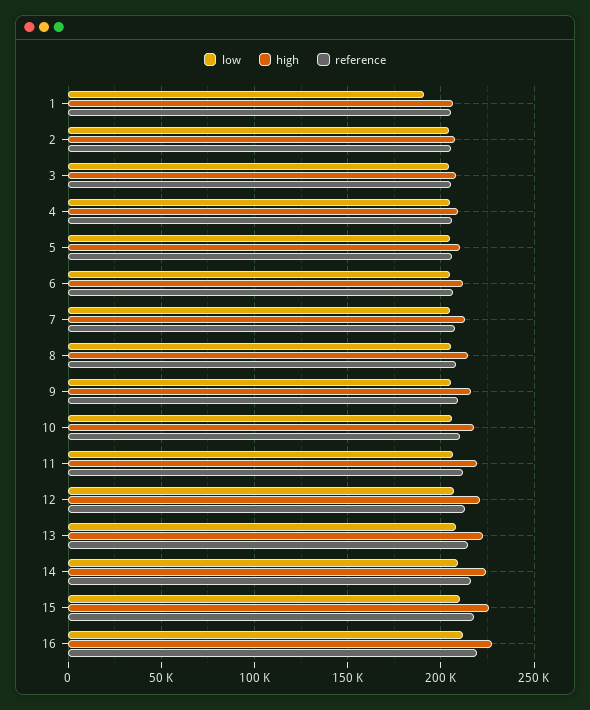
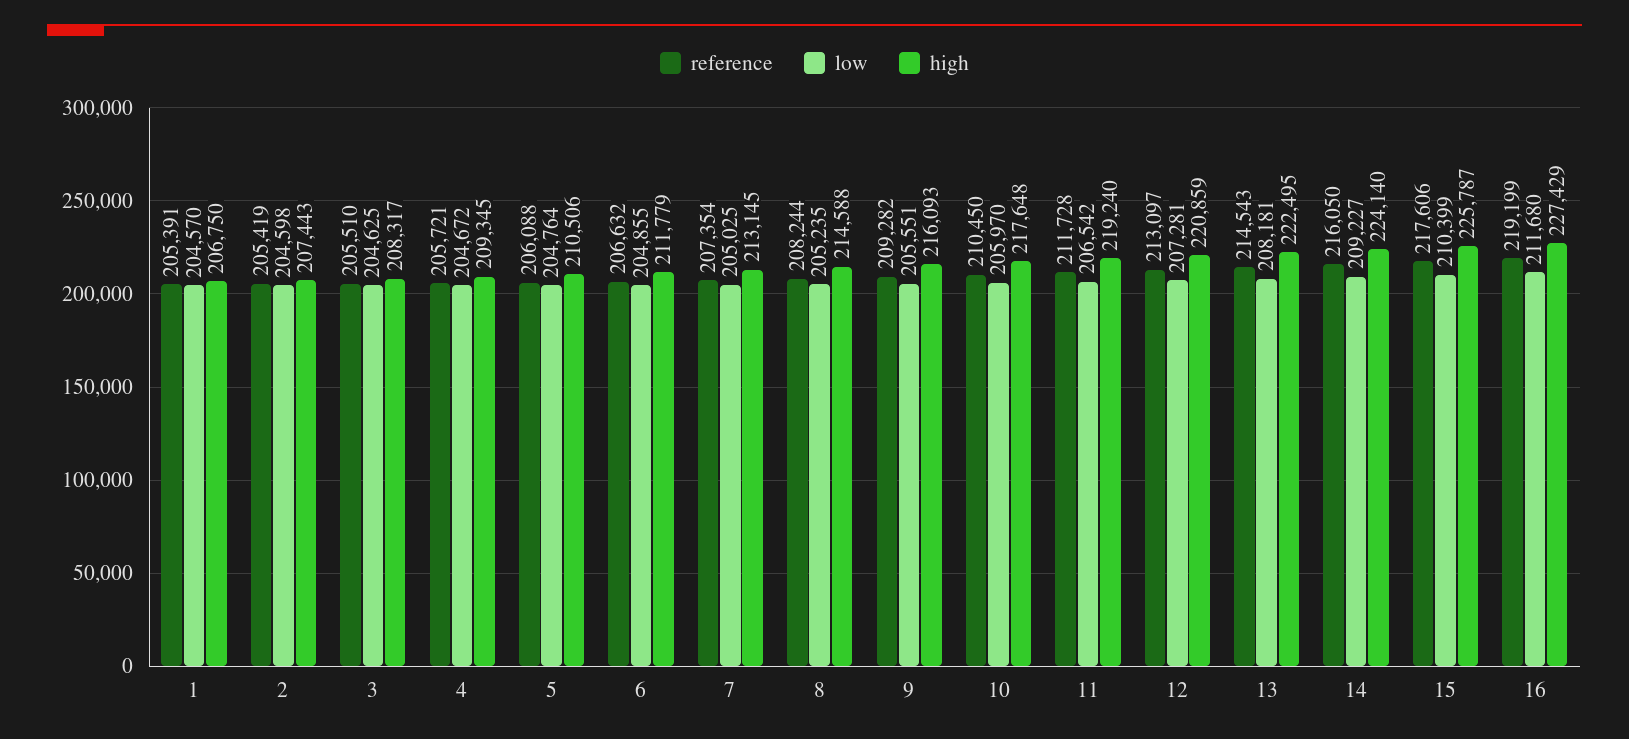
low, 1: 190000 -> 204570

